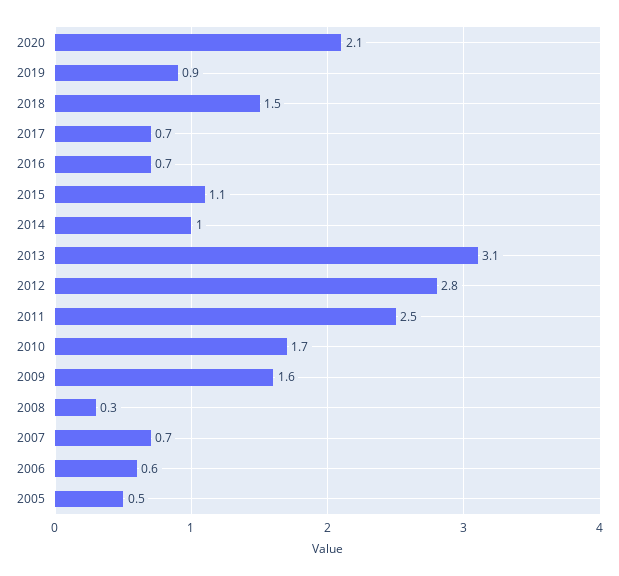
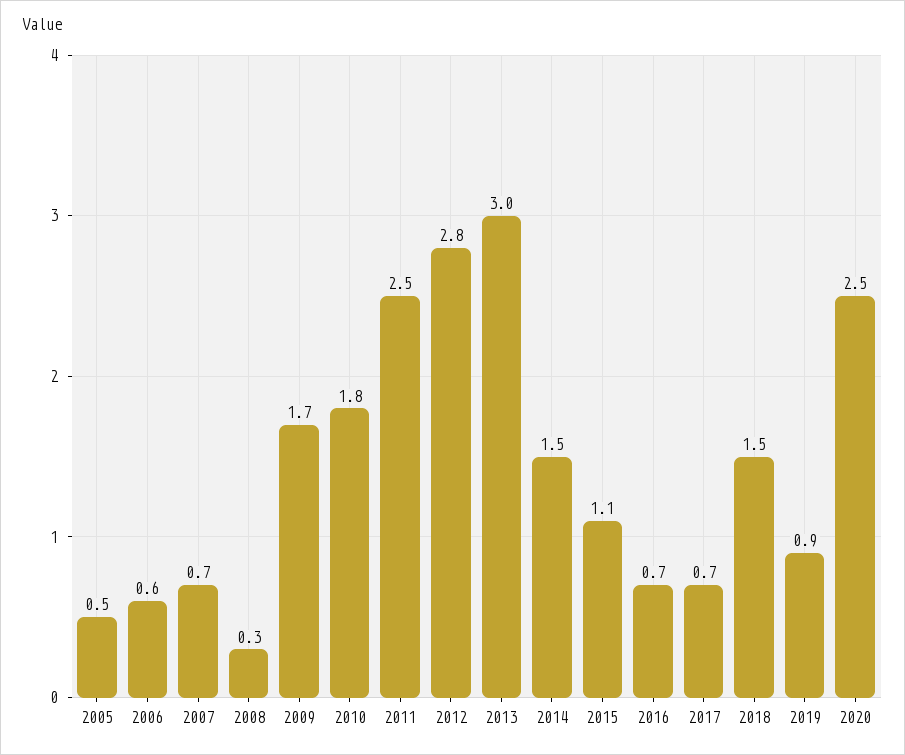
2020: 2.1 -> 2.5
2014: 1 -> 1.5
2013: 3.1 -> 3
2010: 1.7 -> 1.8
2009: 1.6 -> 1.7

